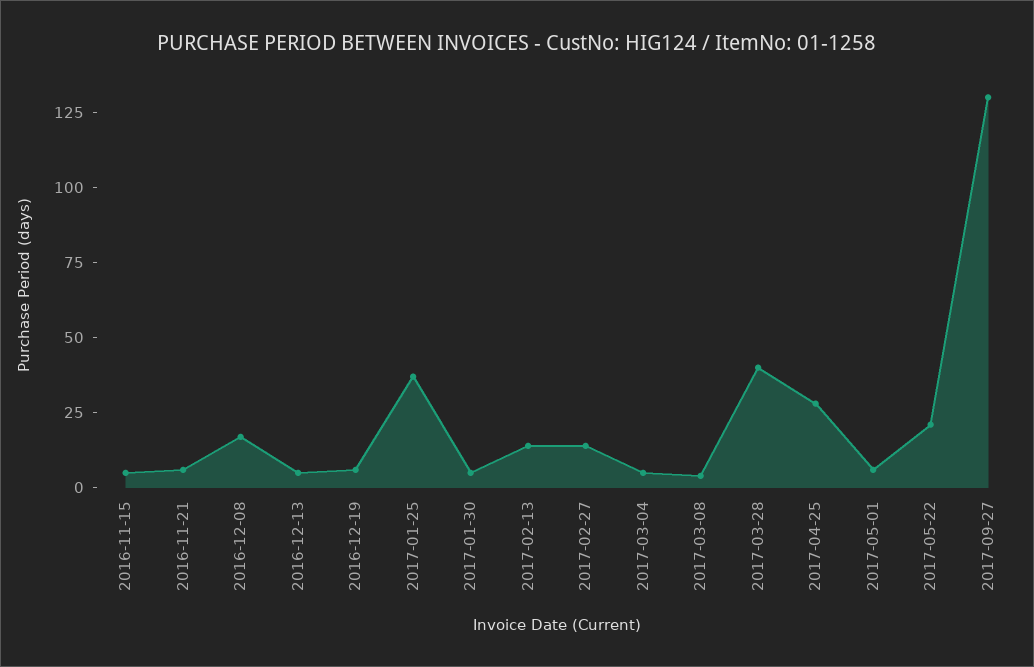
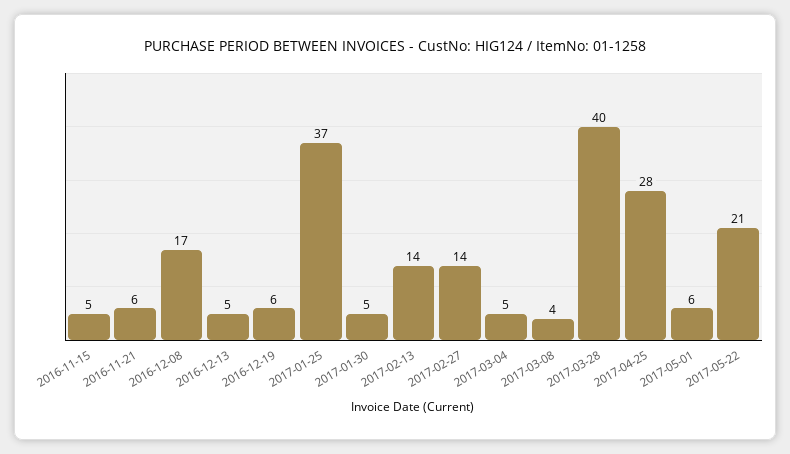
2017-09-27: 130 -> none

